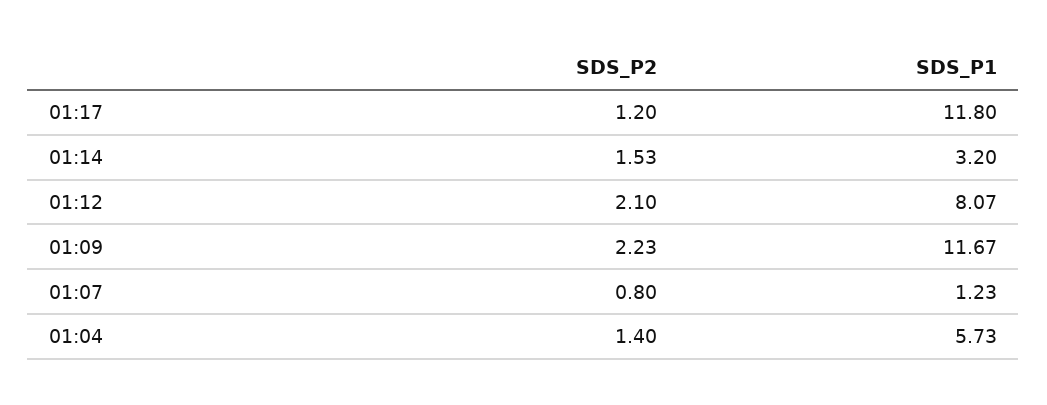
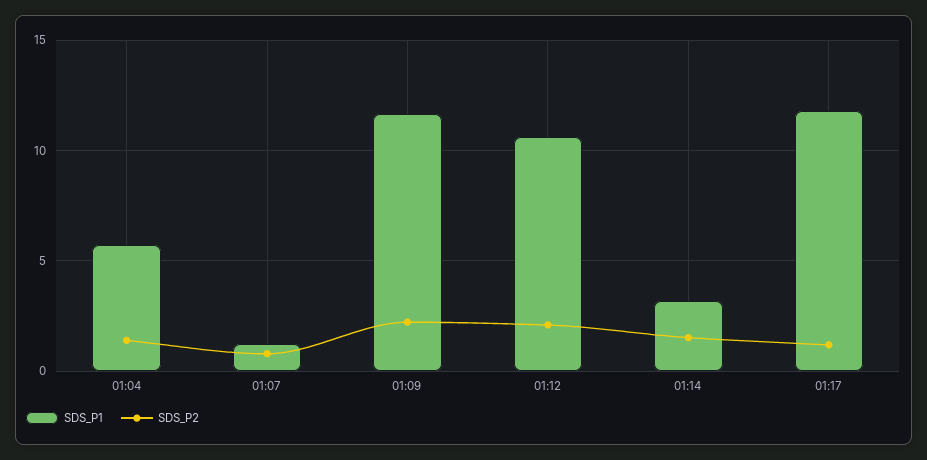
SDS_P1, 01:12: 8.07 -> 10.5

